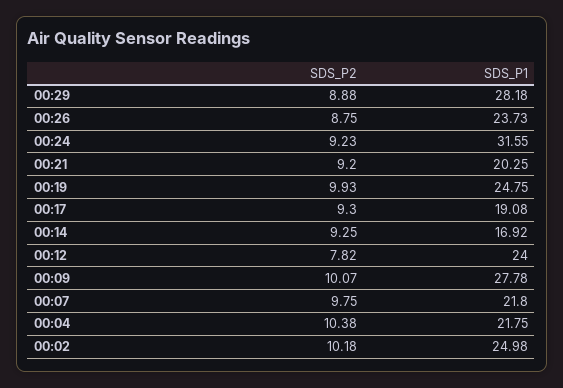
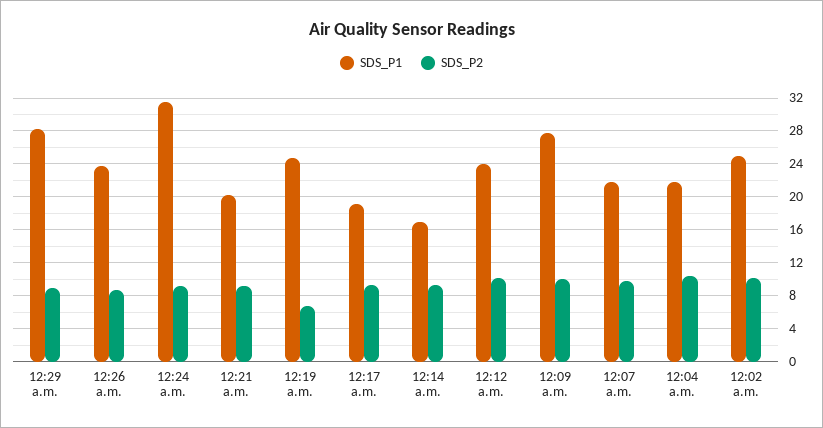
SDS_P2, 00:19: 9.93 -> 7
SDS_P2, 00:12: 7.82 -> 10

